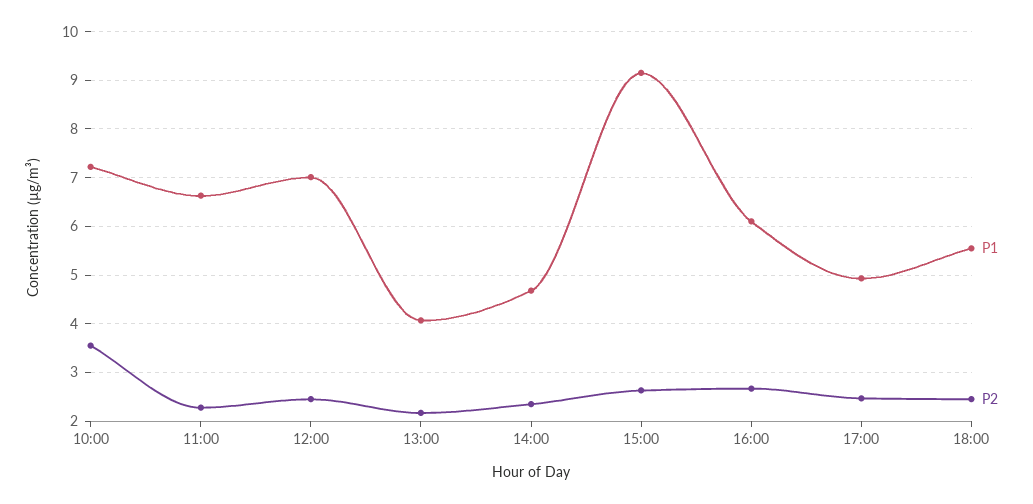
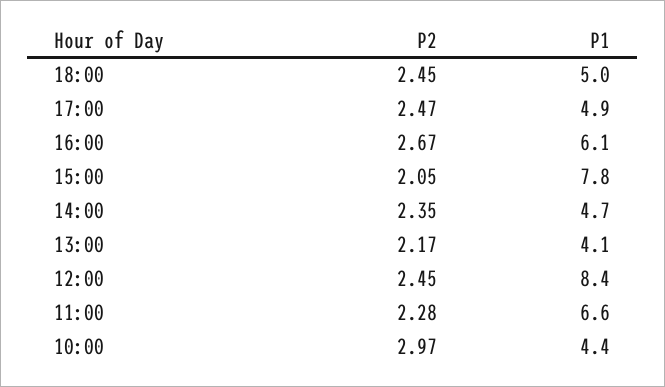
P1, 10:00: 7.2 -> 4.4
P2, 10:00: 3.6 -> 2.97
P1, 12:00: 7 -> 8.4
P1, 15:00: 9.2 -> 7.8
P2, 15:00: 2.6 -> 2.05
P1, 18:00: 5.6 -> 5

